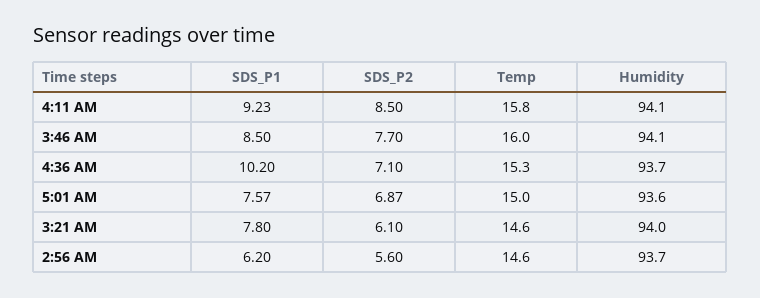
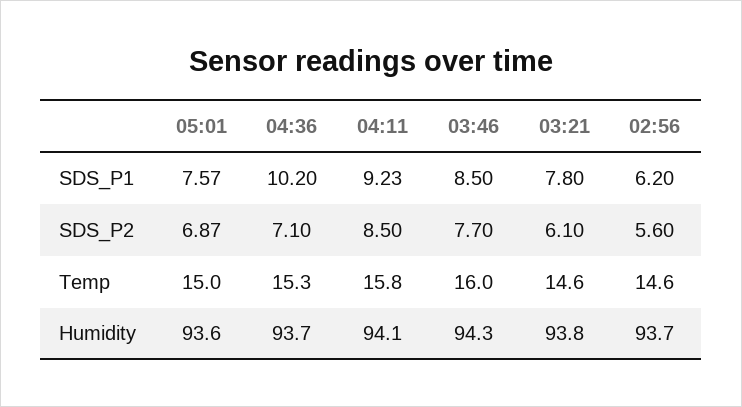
Humidity, 3:46 AM: 94.1 -> 94.3
Humidity, 3:21 AM: 94 -> 93.8

